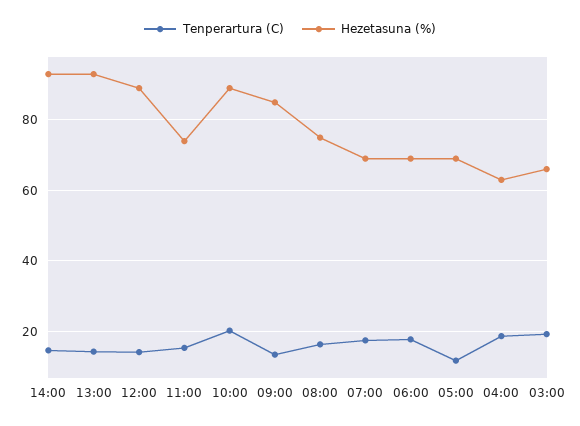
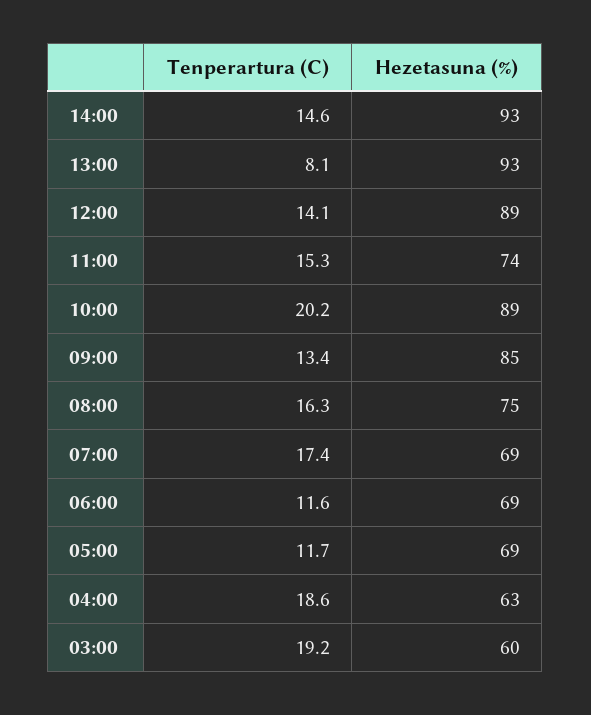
Tenperartura (C), 13:00: 14 -> 8.1
Tenperartura (C), 06:00: 18 -> 11.6
Hezetasuna (%), 03:00: 66 -> 60

